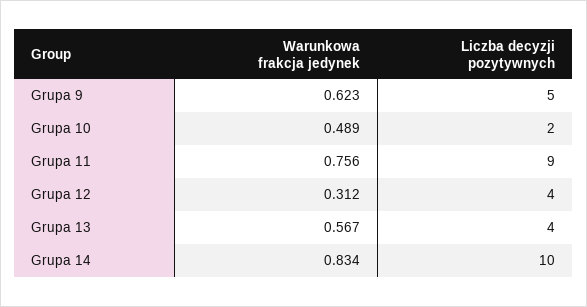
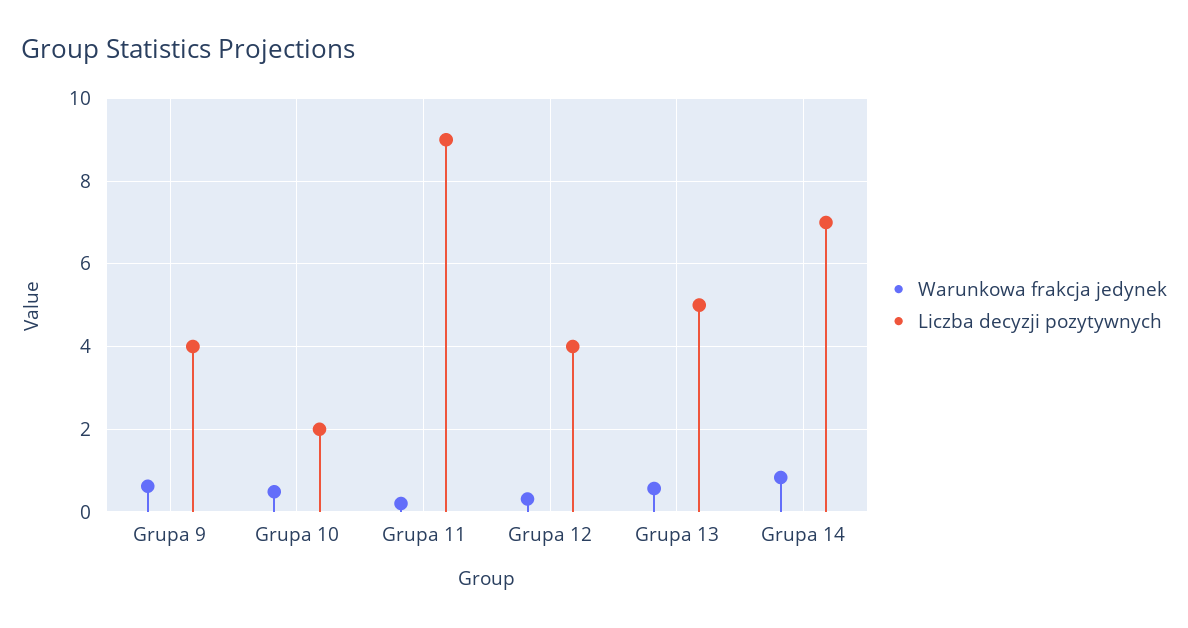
Liczba decyzji pozytywnych, Grupa 9: 5 -> 4
Warunkowa frakcja jedynek, Grupa 11: 0.756 -> 0.2
Liczba decyzji pozytywnych, Grupa 13: 4 -> 5
Liczba decyzji pozytywnych, Grupa 14: 10 -> 7

